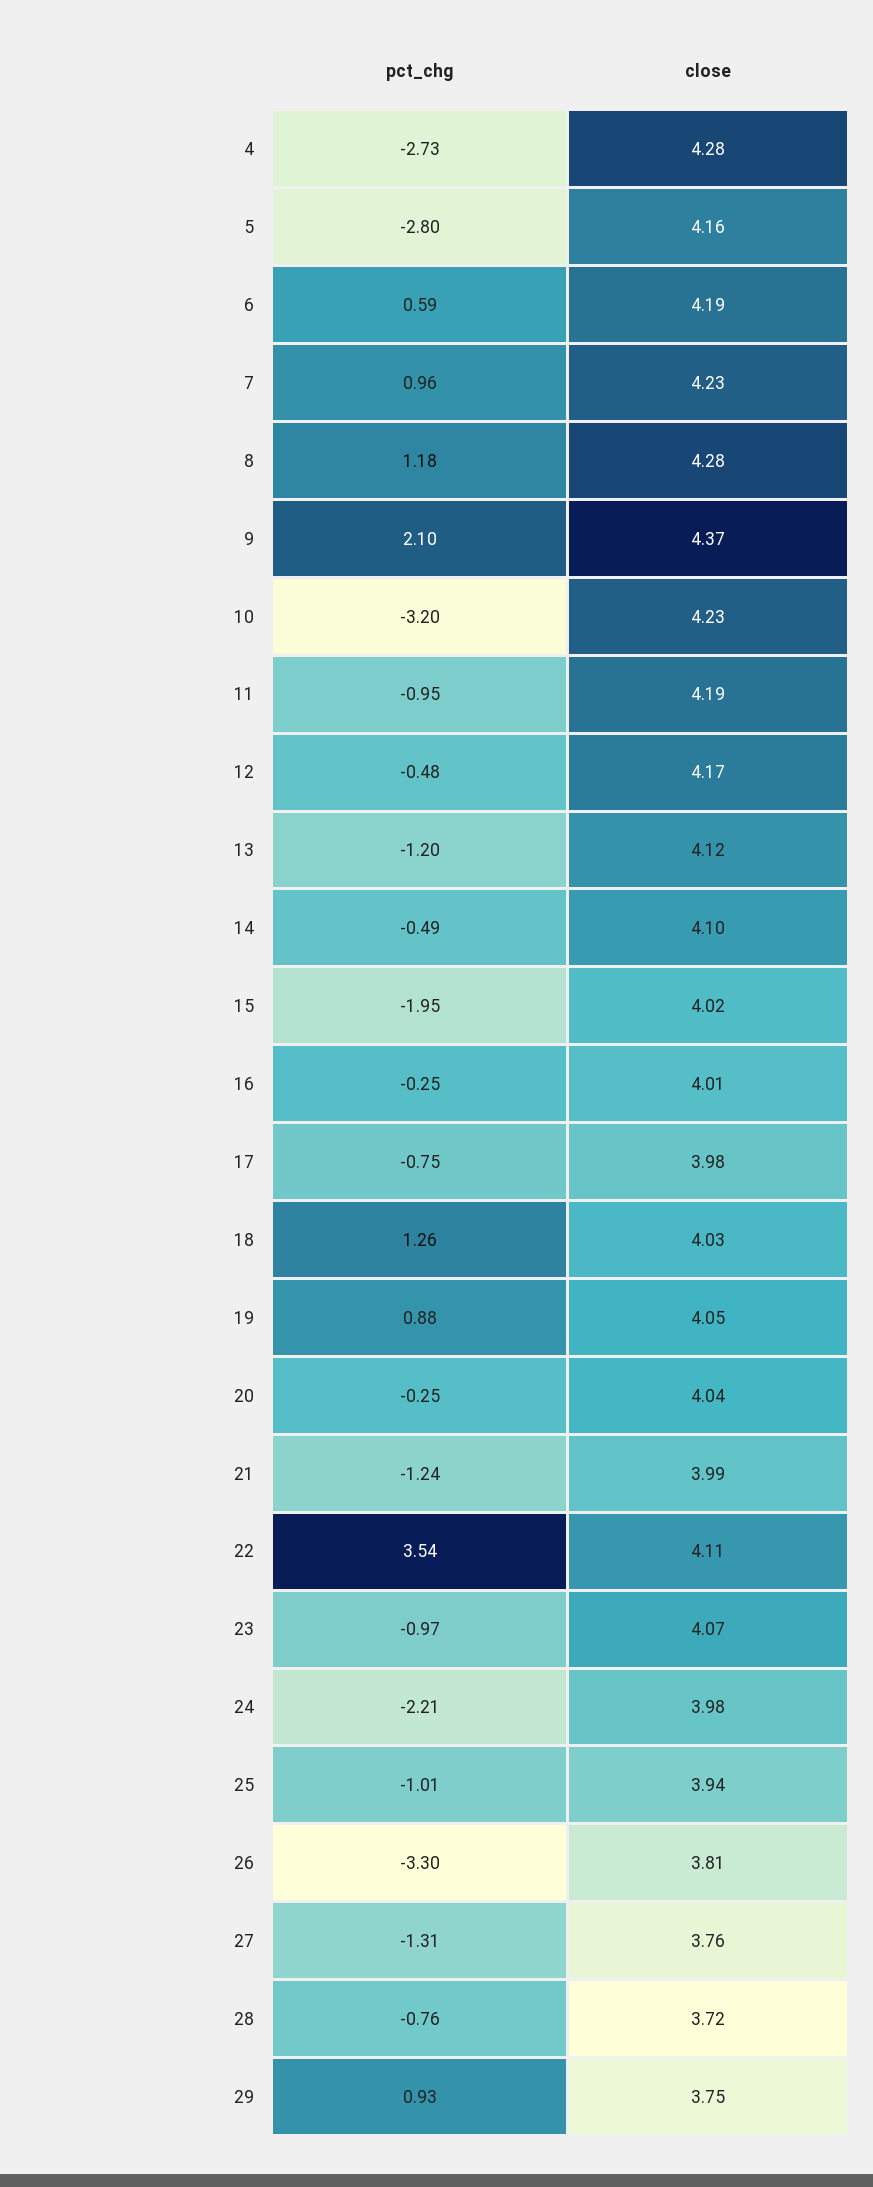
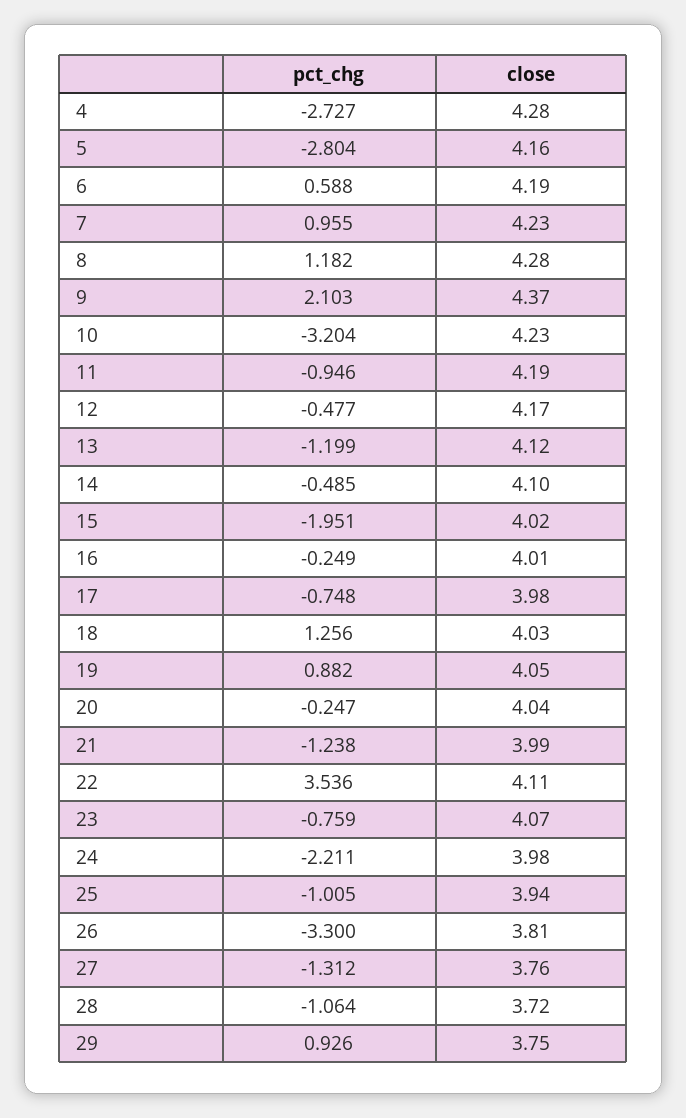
pct_chg, 23: -0.97 -> -0.759
pct_chg, 28: -0.76 -> -1.064

